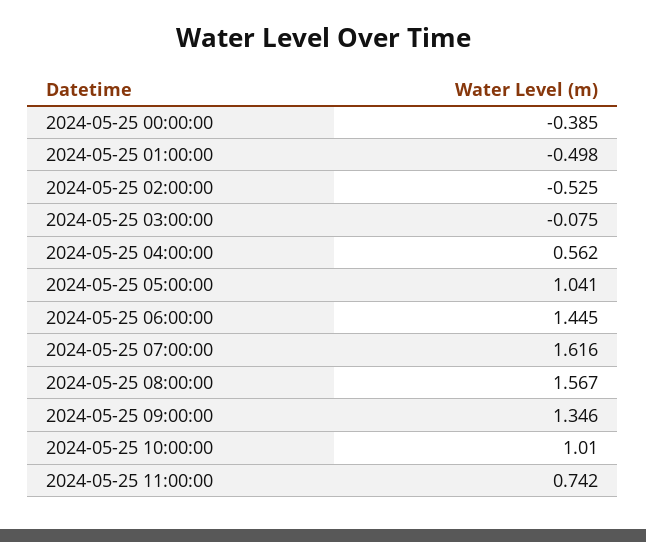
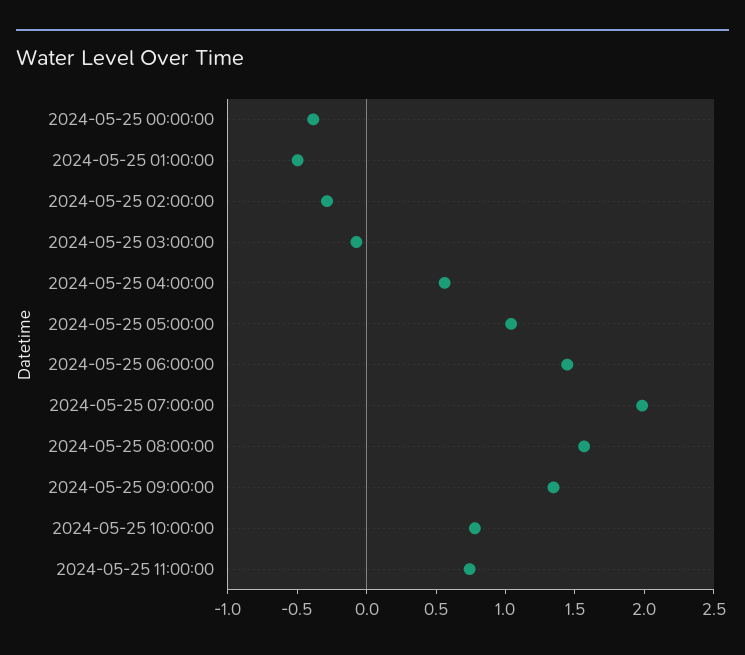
2024-05-25 02:00:00: -0.525 -> -0.3
2024-05-25 07:00:00: 1.616 -> 2
2024-05-25 10:00:00: 1.01 -> 0.8

